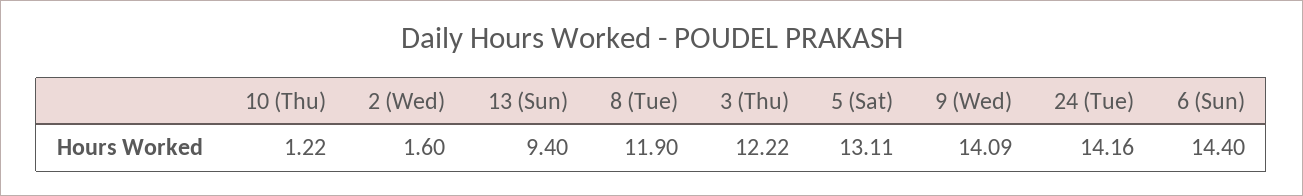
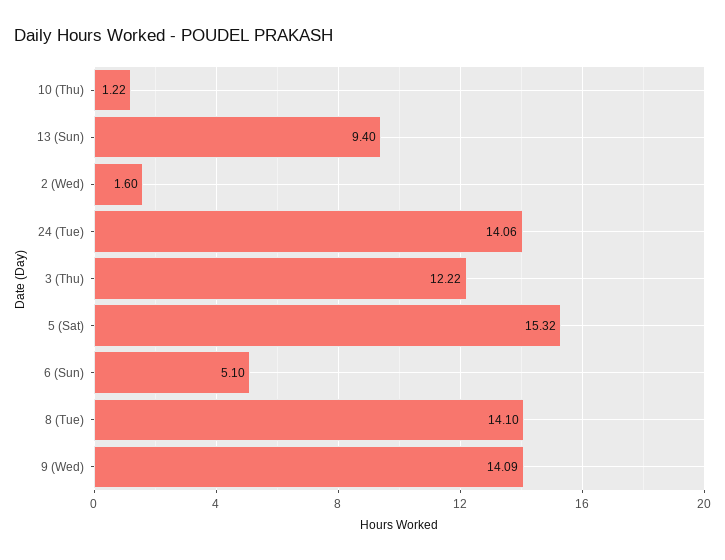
8 (Tue): 11.9 -> 14.1
5 (Sat): 13.11 -> 15.32
24 (Tue): 14.16 -> 14.06
6 (Sun): 14.4 -> 5.1

